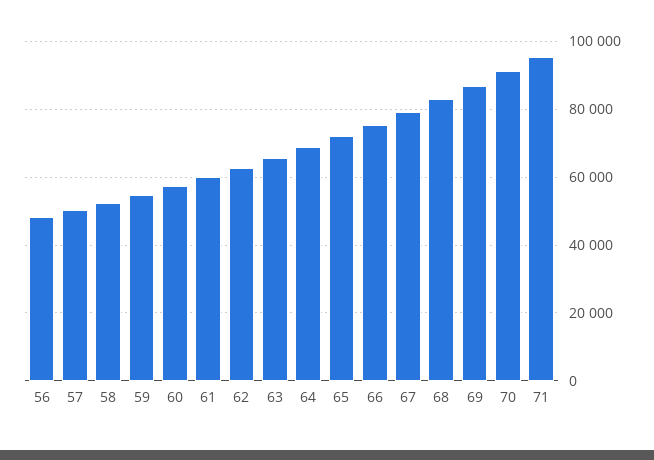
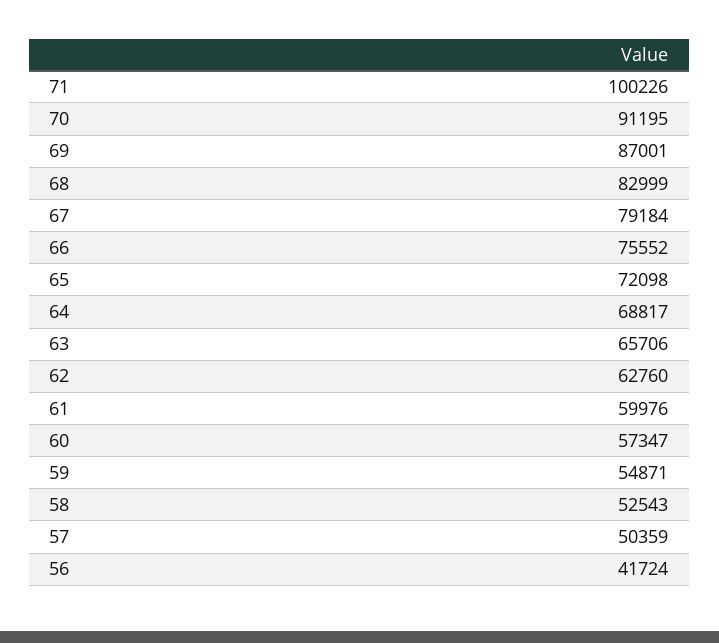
56: 48000 -> 41724
71: 96000 -> 100226

